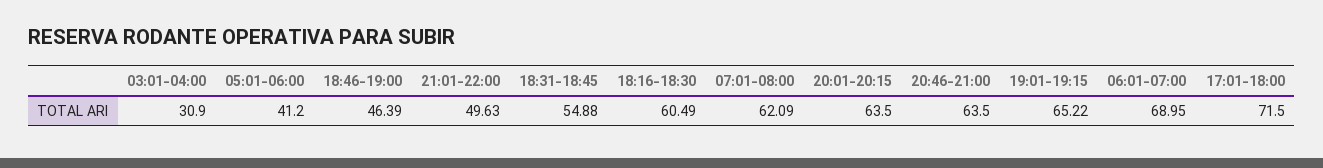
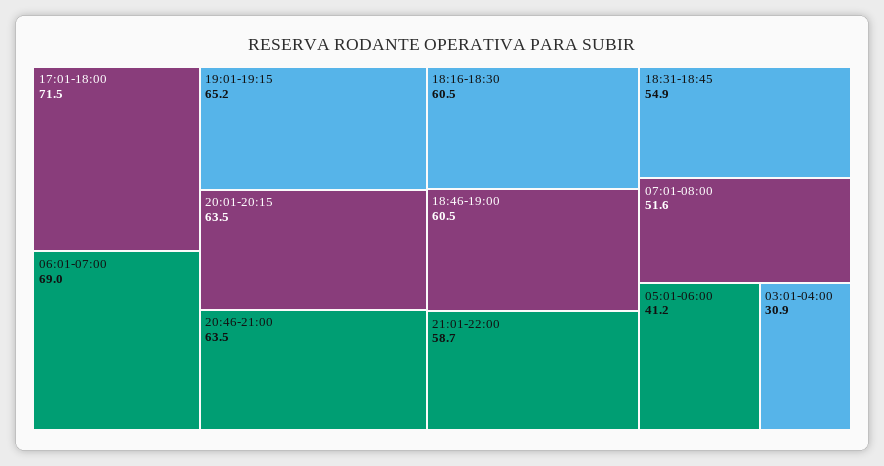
18:46-19:00: 46.39 -> 60.5
21:01-22:00: 49.63 -> 58.7
07:01-08:00: 62.09 -> 51.6

